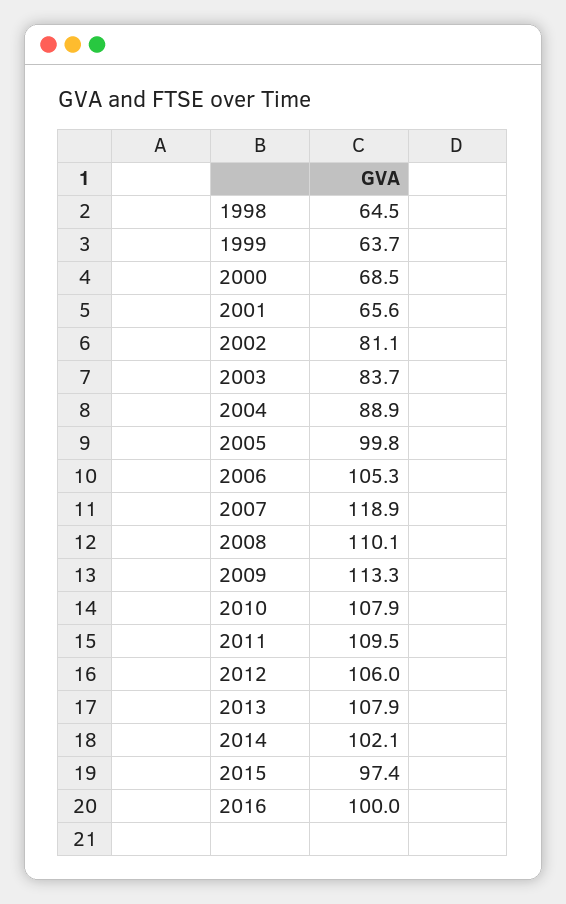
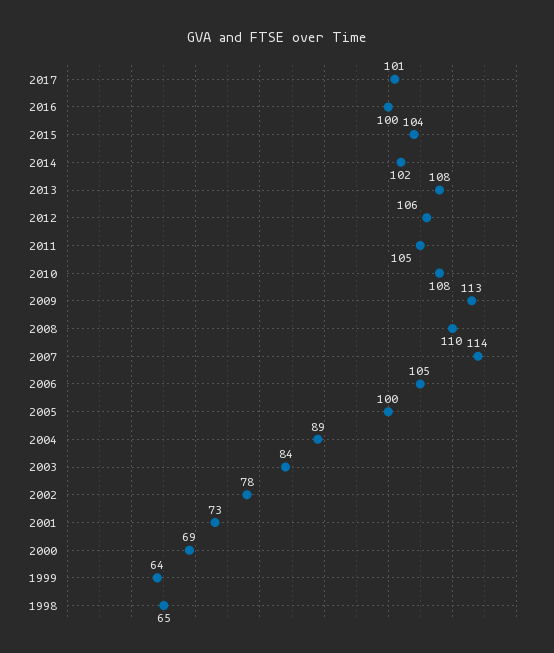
2001: 65.6 -> 73
2002: 81.1 -> 78
2007: 118.9 -> 114
2011: 109.5 -> 105
2015: 97.4 -> 104
2017: none -> 101

